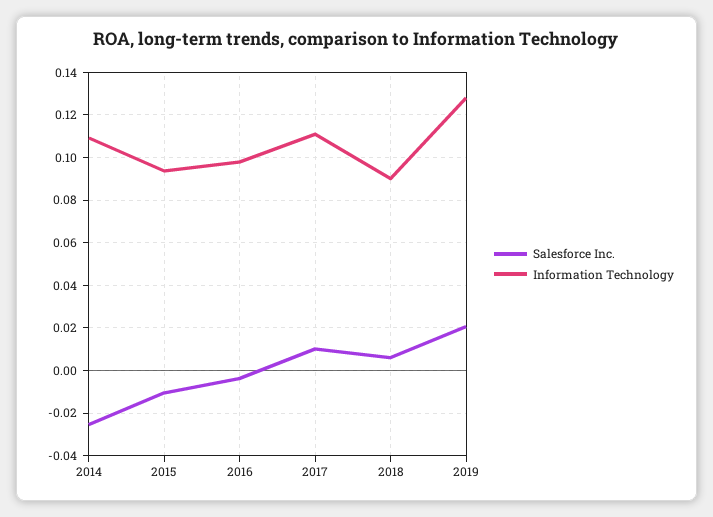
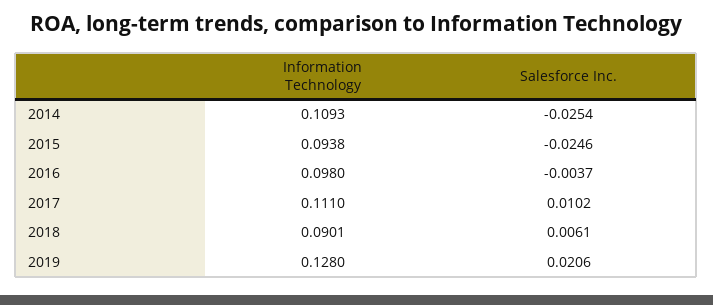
Salesforce Inc., 2015: -0.01 -> -0.0246

